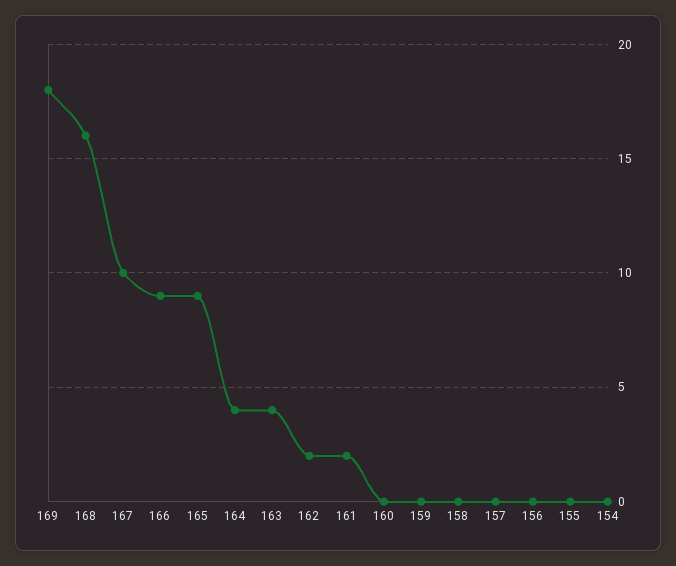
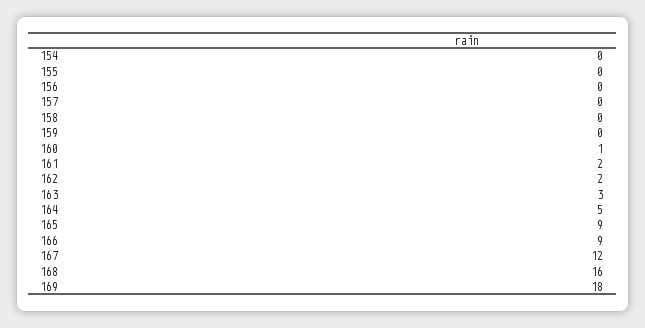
167: 10 -> 12
164: 4 -> 5
163: 4 -> 3
160: 0 -> 1

